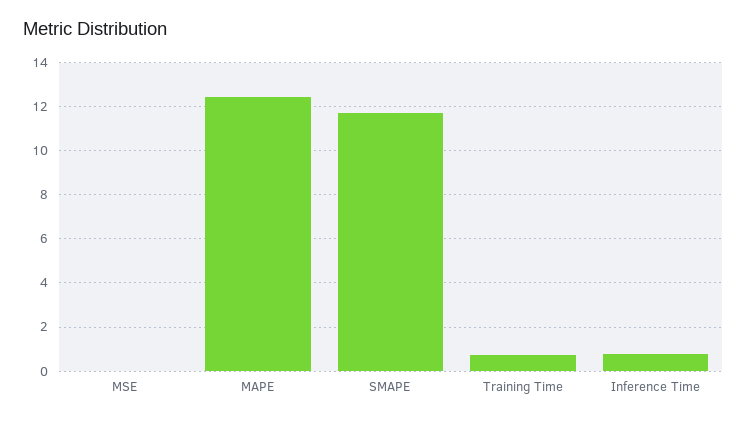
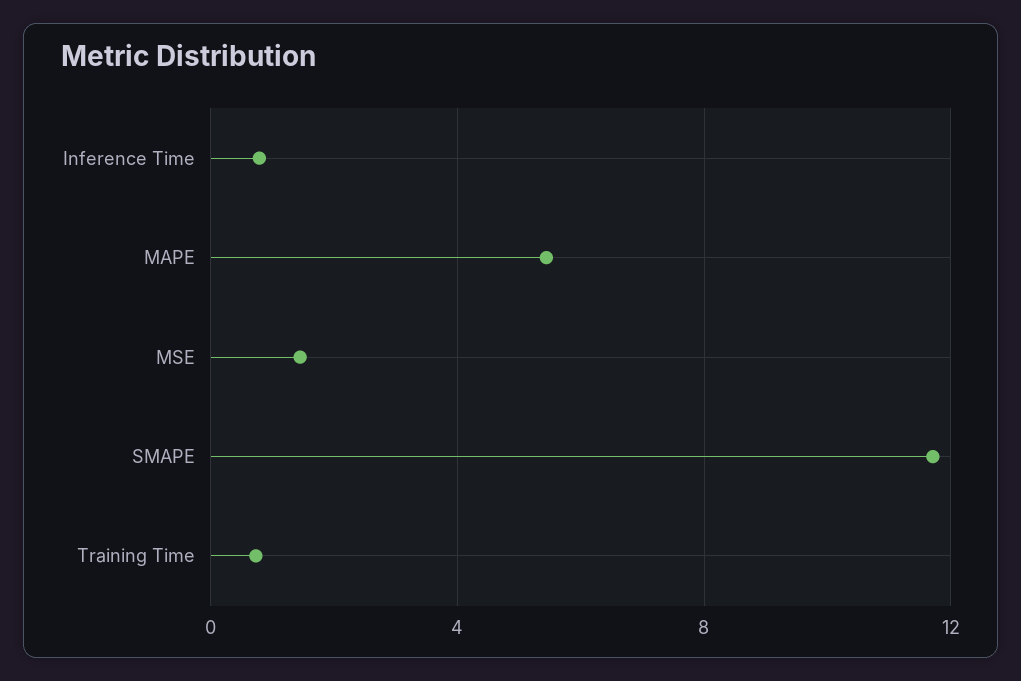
MSE: 0 -> 1.5
MAPE: 12.5 -> 5.5

